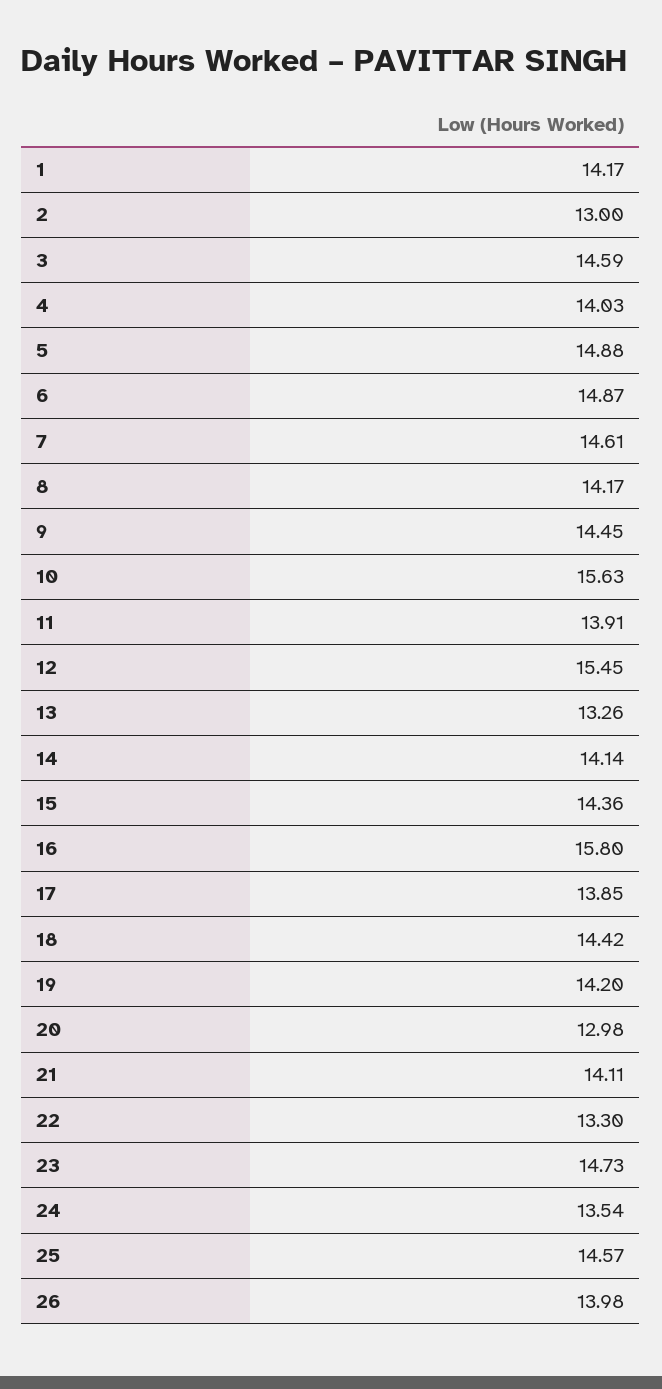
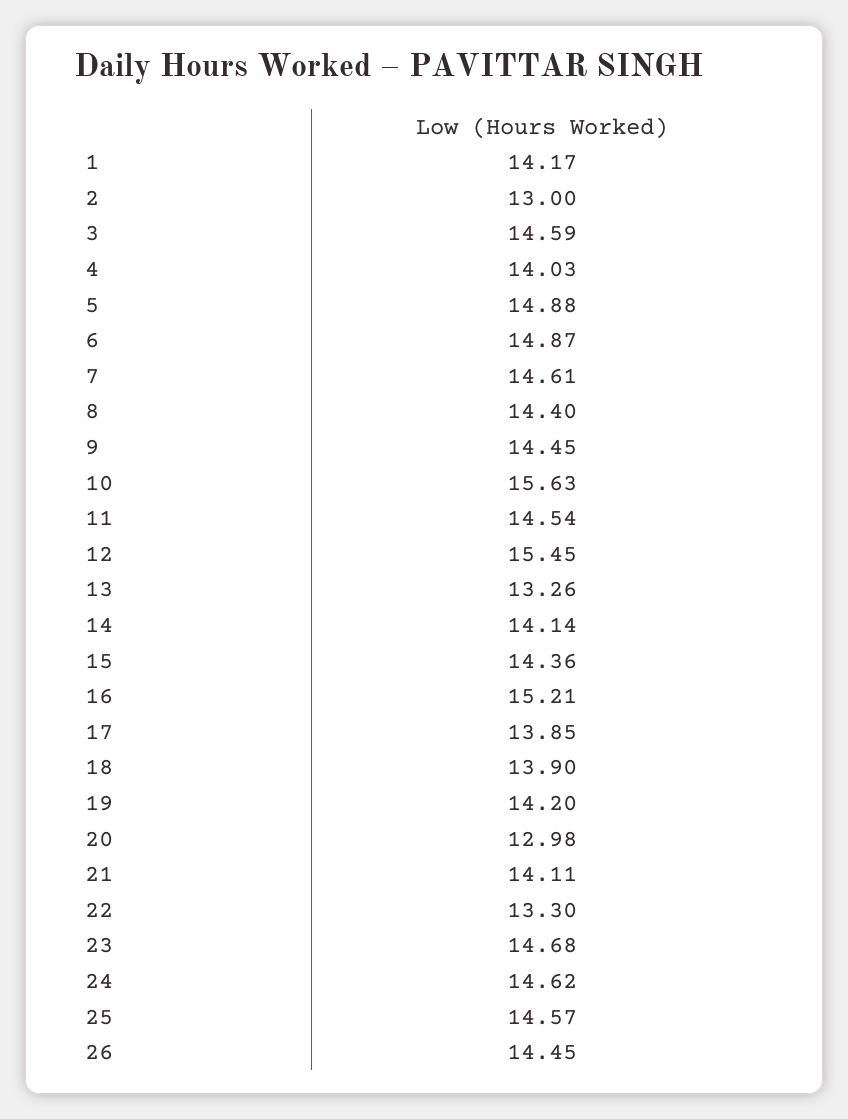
8: 14.17 -> 14.4
11: 13.91 -> 14.54
16: 15.8 -> 15.21
18: 14.42 -> 13.9
23: 14.73 -> 14.68
24: 13.54 -> 14.62
26: 13.98 -> 14.45

